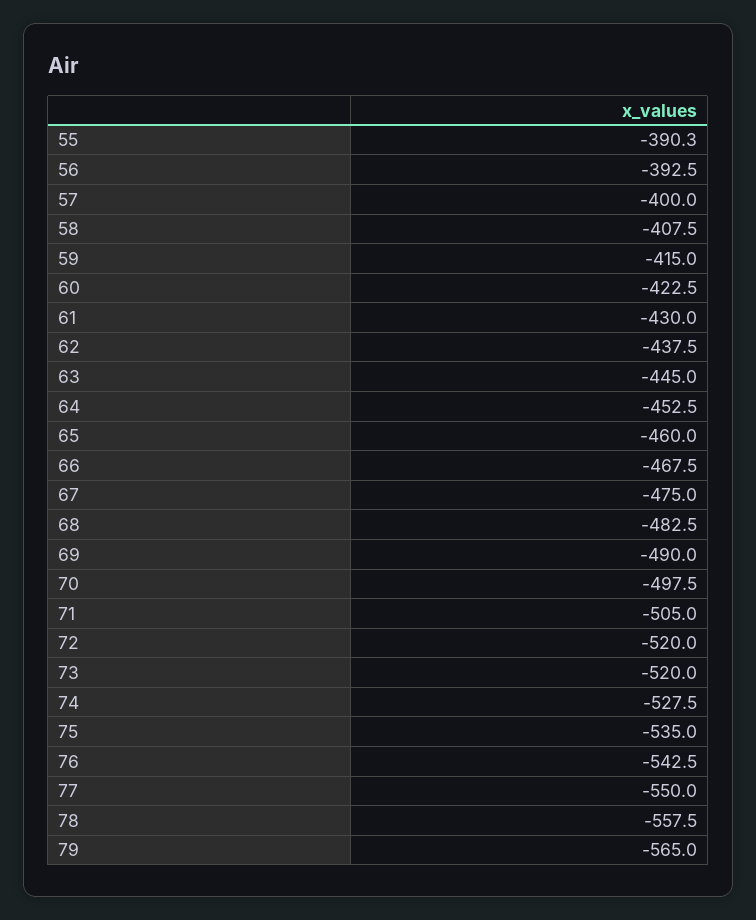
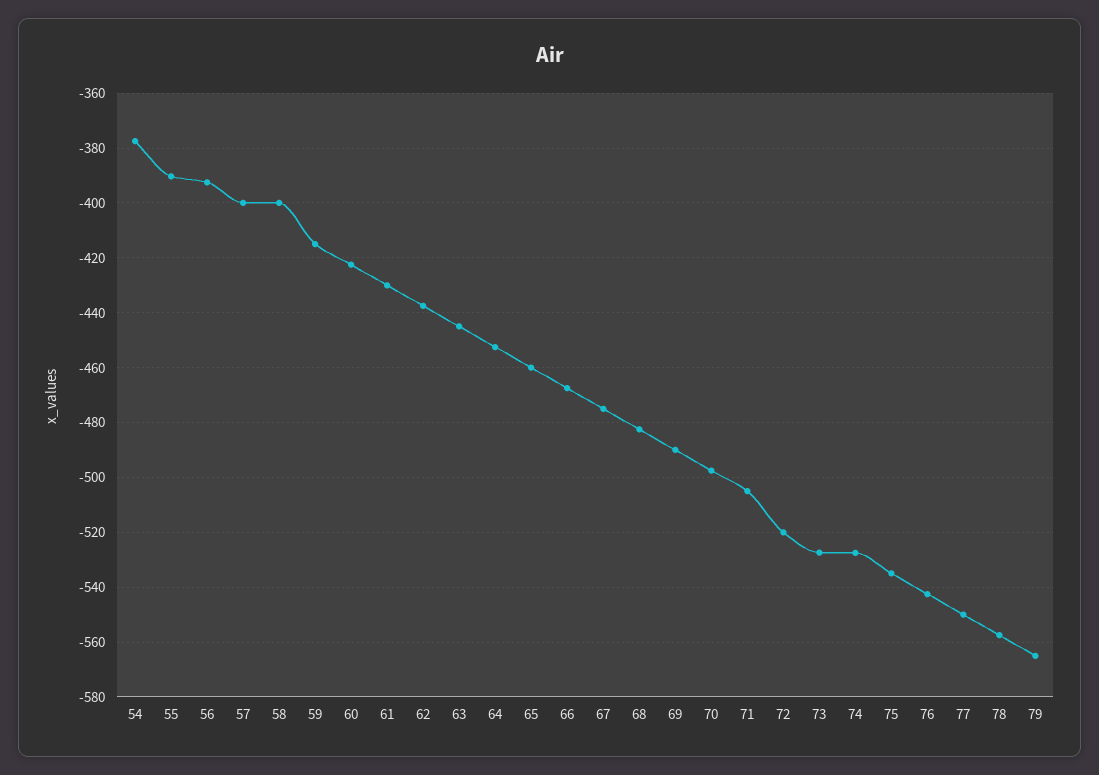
58: -407.5 -> -400
73: -520 -> -527.5
54: none -> -377.5

